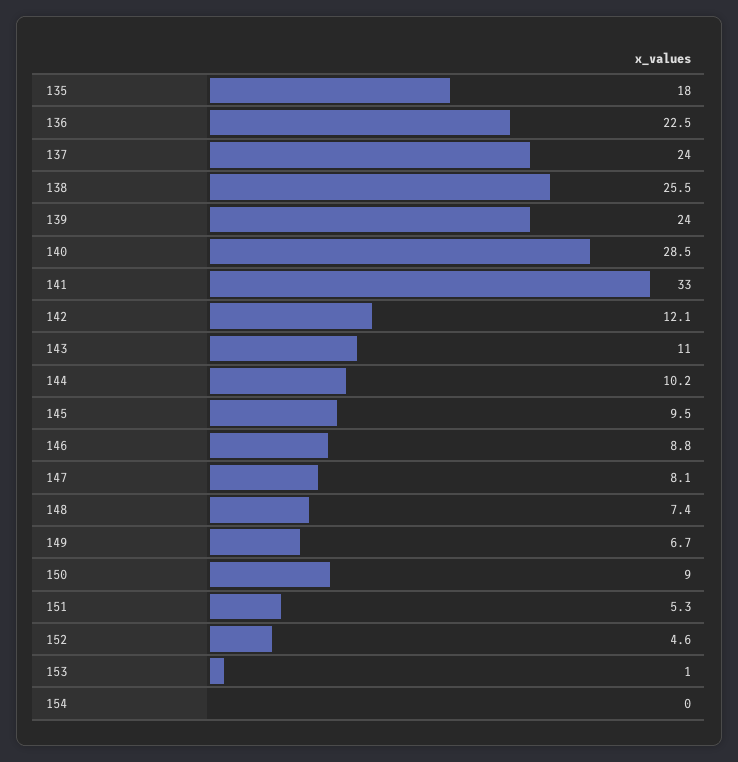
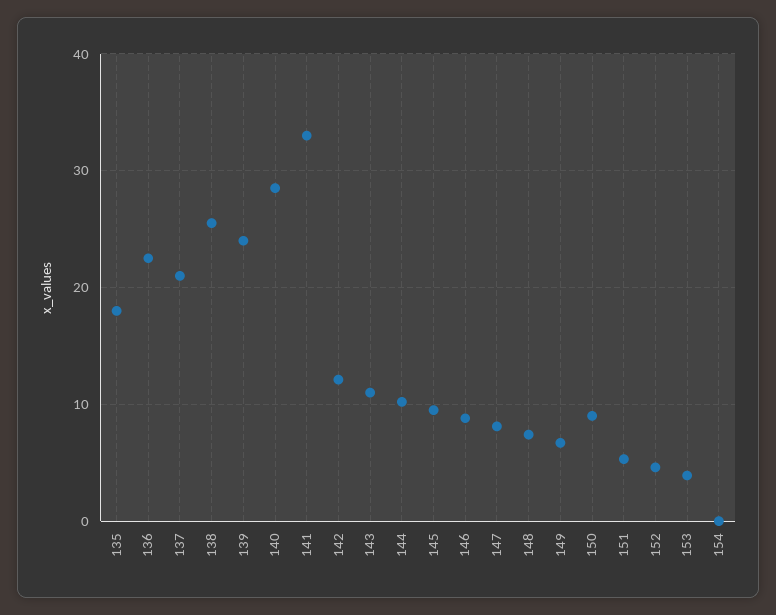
137: 24 -> 21
153: 1 -> 4

